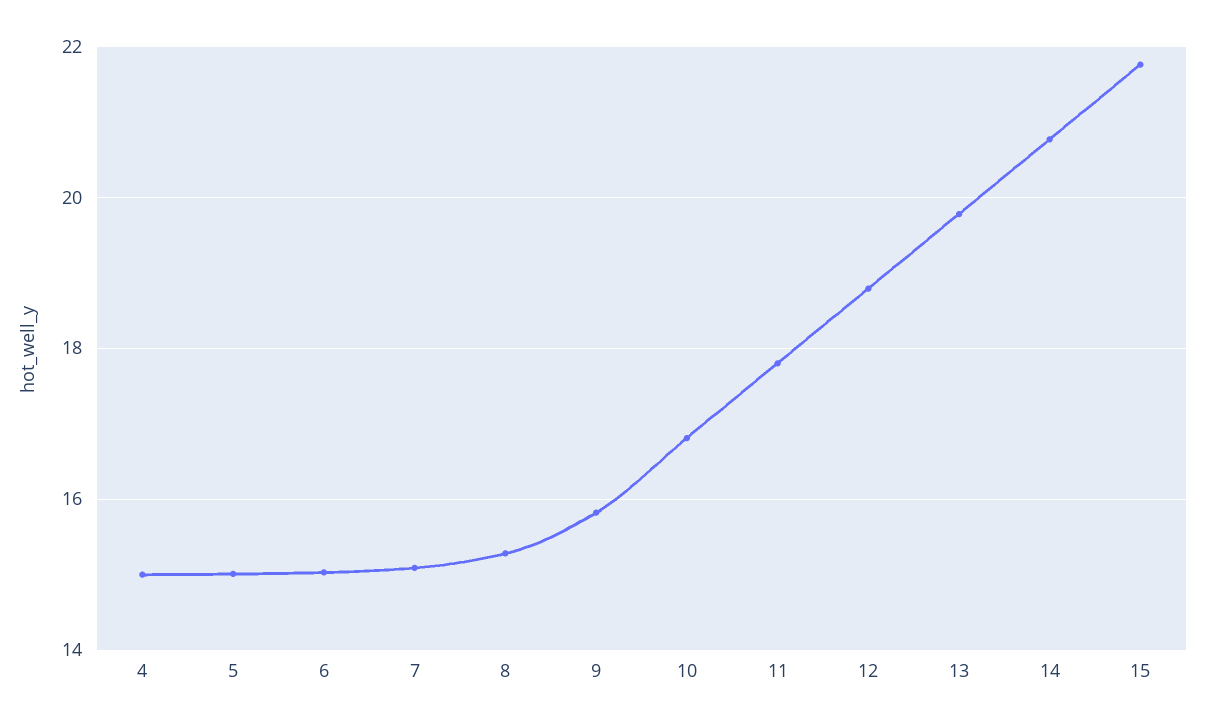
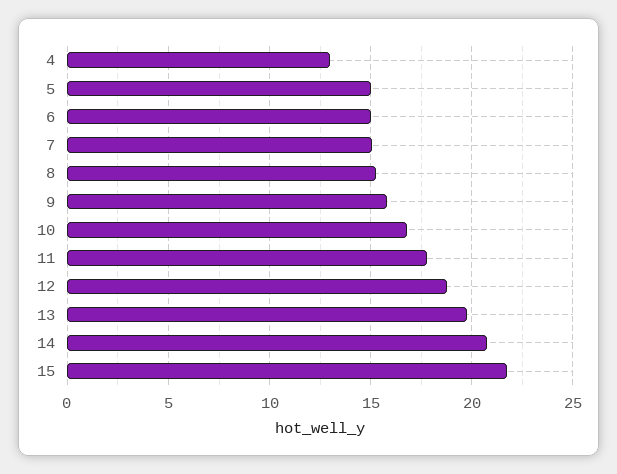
4: 15 -> 13

